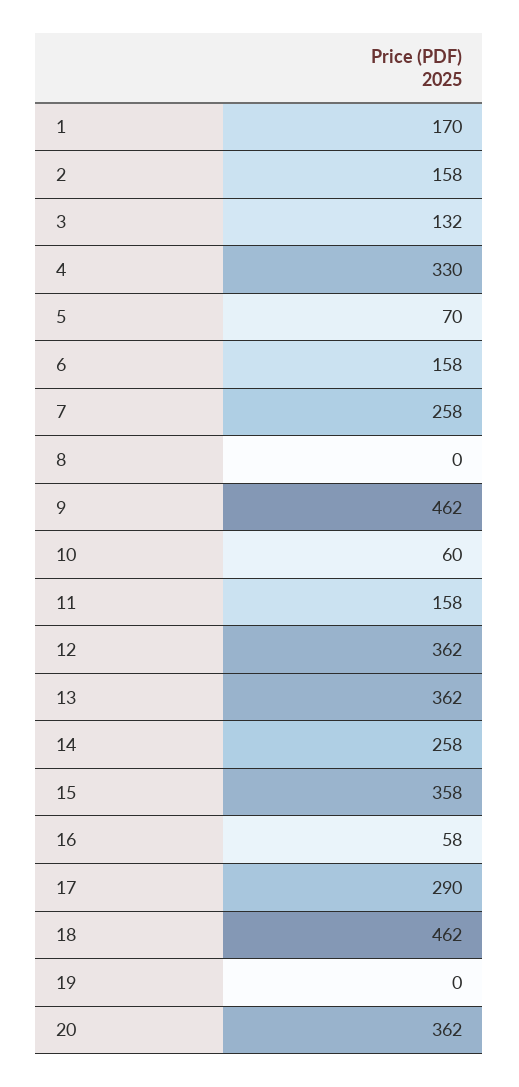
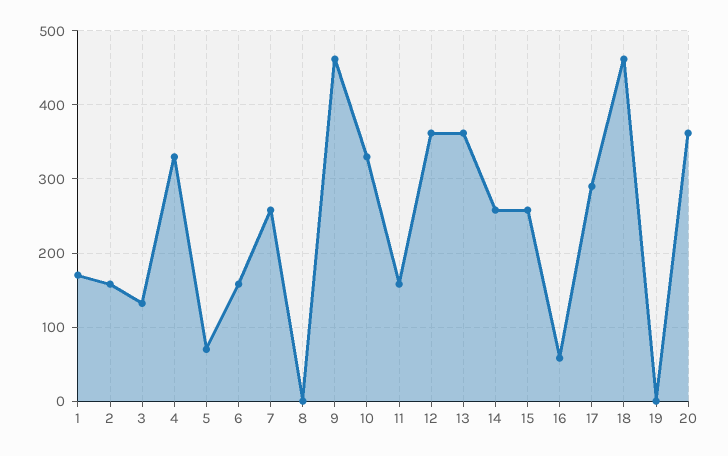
10: 60 -> 330
15: 358 -> 260

